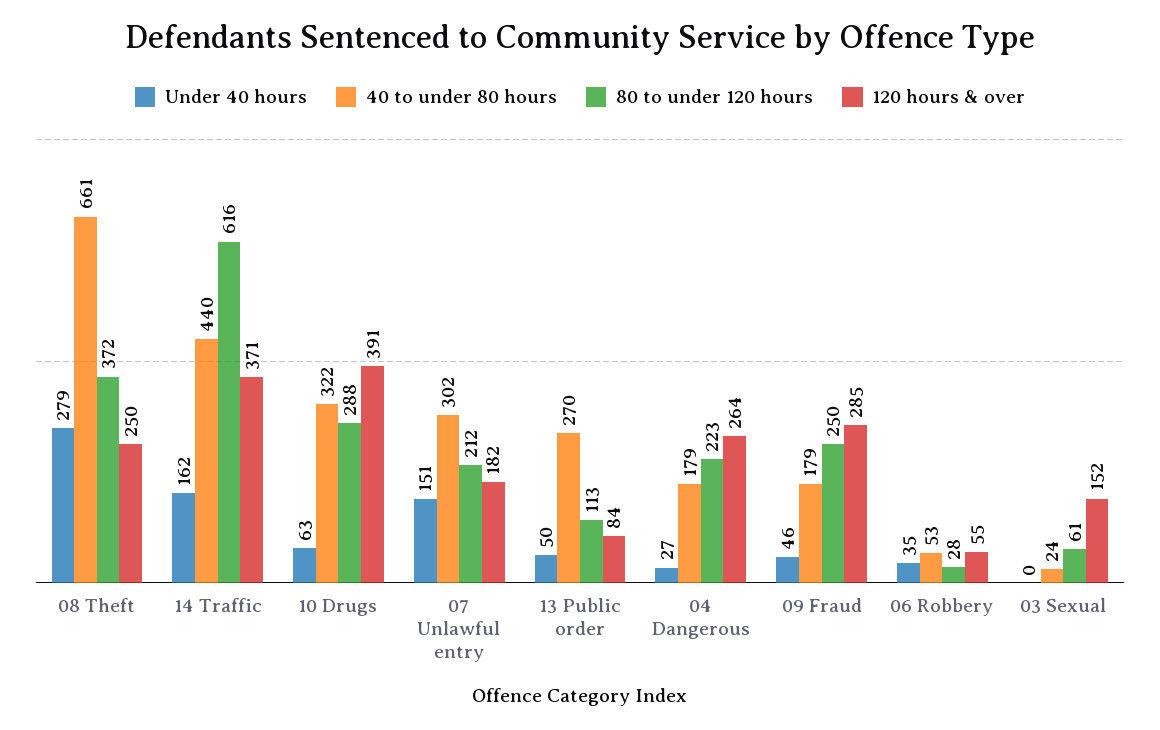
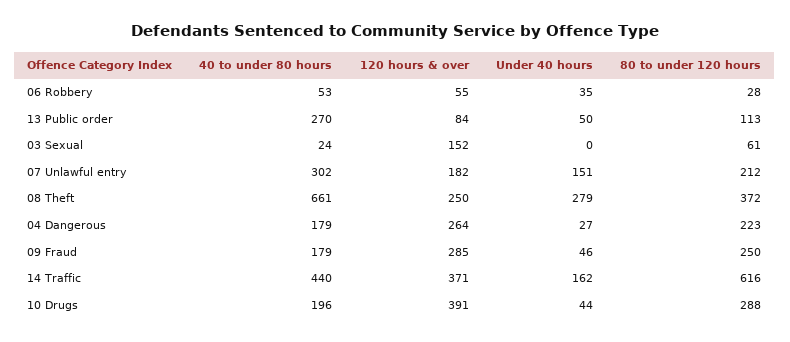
Under 40 hours, 10 Drugs: 63 -> 44
40 to under 80 hours, 10 Drugs: 322 -> 196

